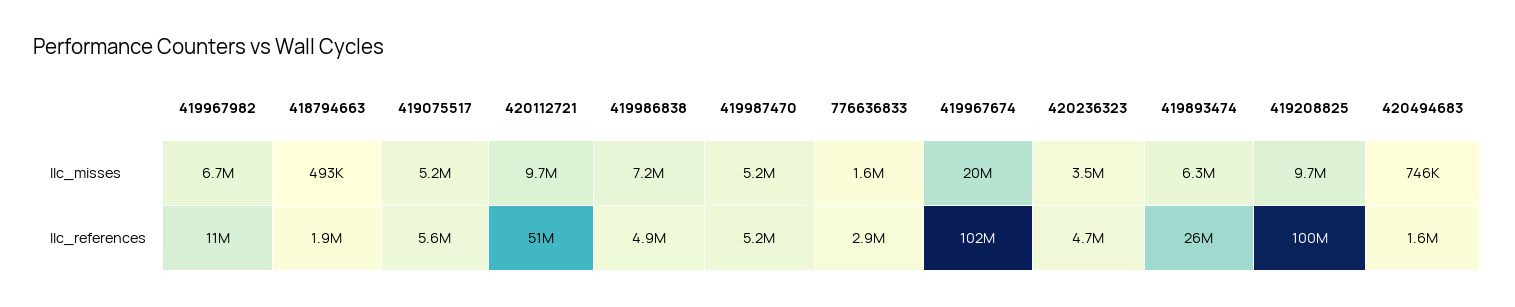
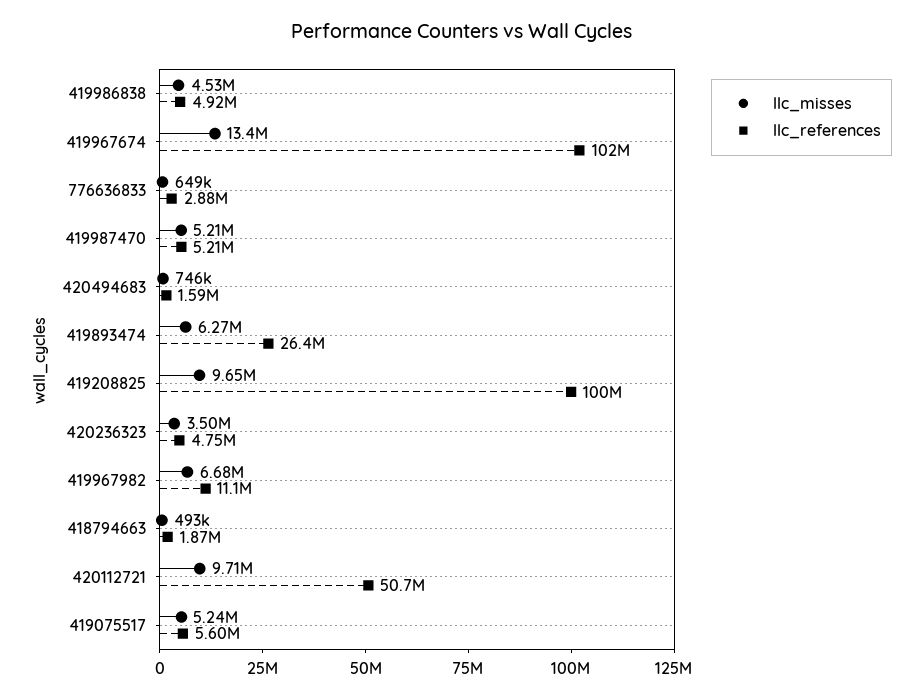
llc_misses, 419986838: 7200000 -> 4530000
llc_misses, 776636833: 1600000 -> 649000
llc_misses, 419967674: 20000000 -> 13400000

